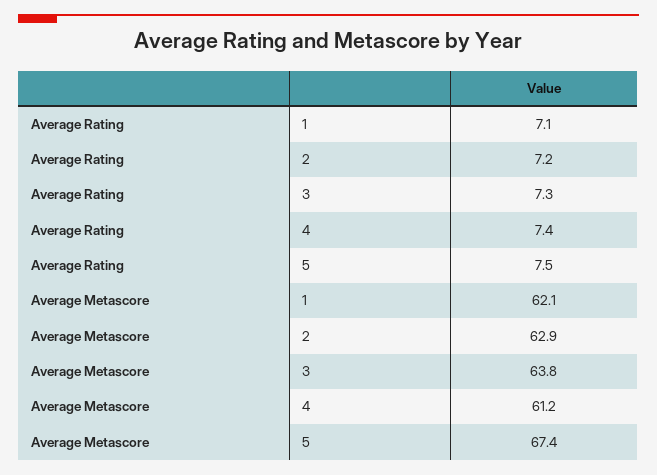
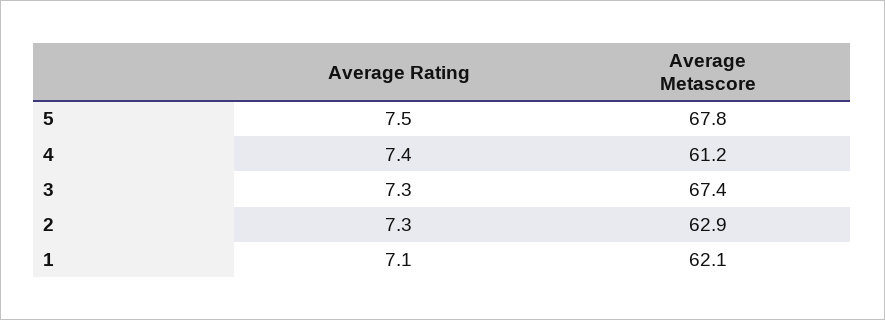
Average Rating, 2: 7.2 -> 7.3
Average Metascore, 3: 63.8 -> 67.4
Average Metascore, 5: 67.4 -> 67.8

